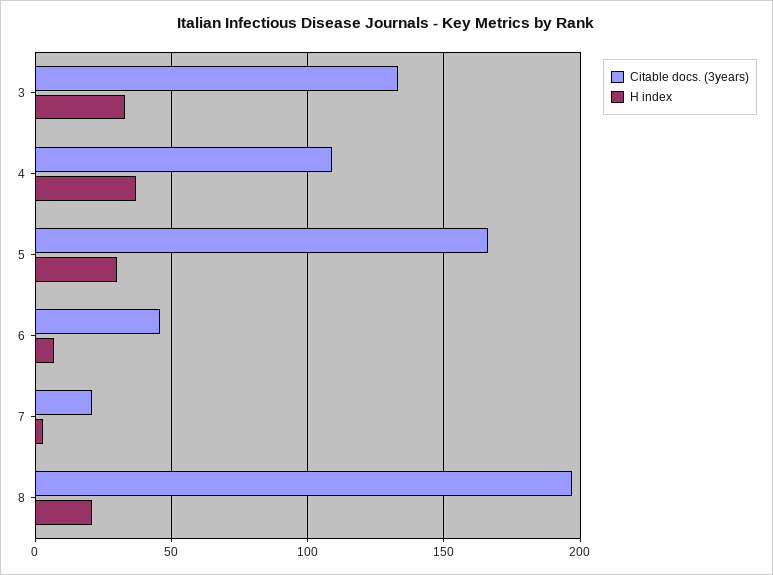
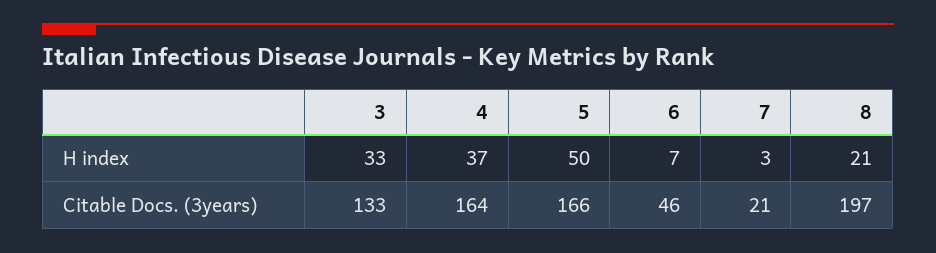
Citable docs. (3years), 4: 110 -> 164
H index, 5: 30 -> 50

